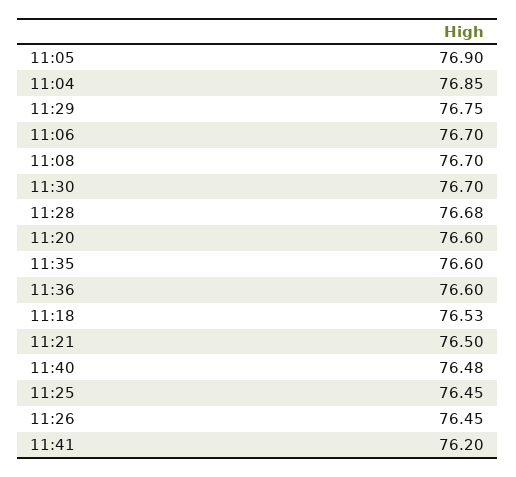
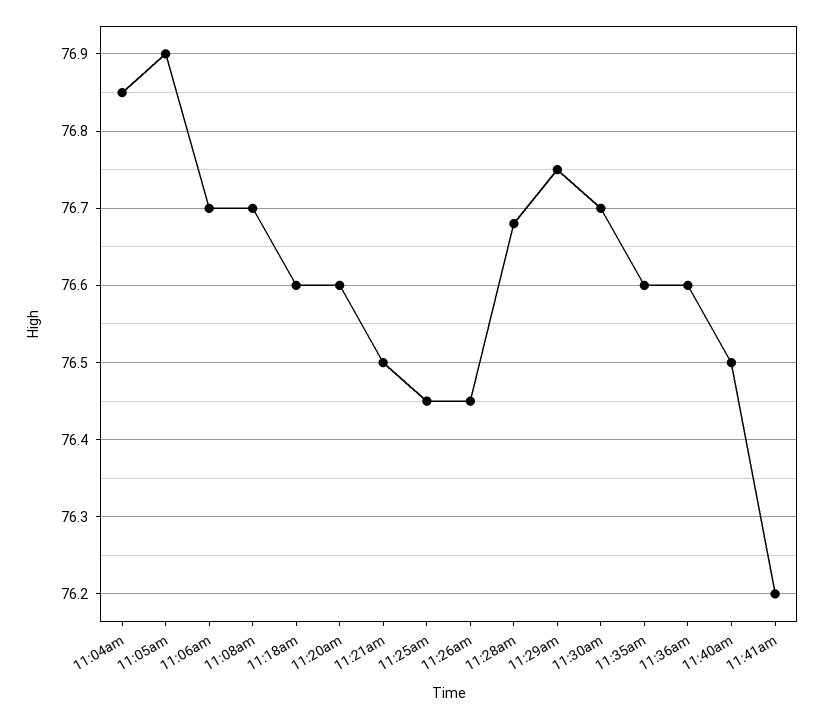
11:18: 76.53 -> 76.6
11:40: 76.48 -> 76.5

